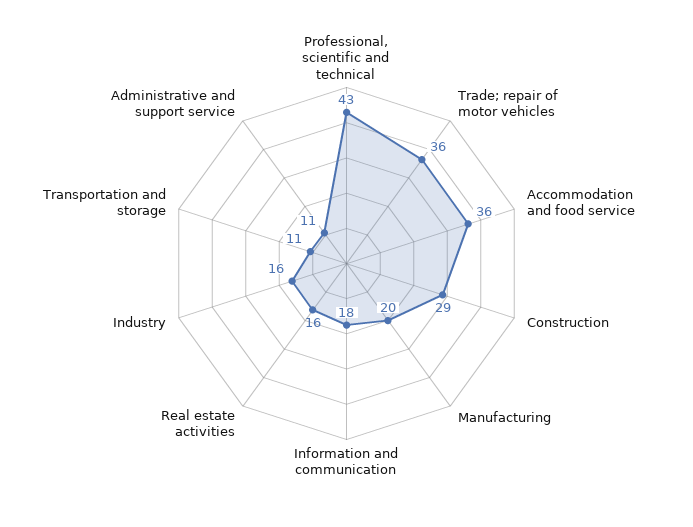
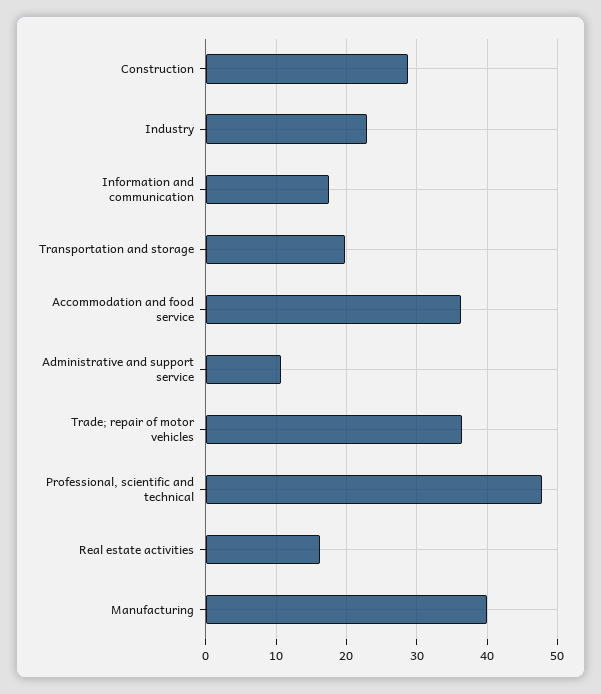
Professional, scientific and technical: 43 -> 48
Manufacturing: 20 -> 40
Industry: 16 -> 23
Transportation and storage: 11 -> 20

